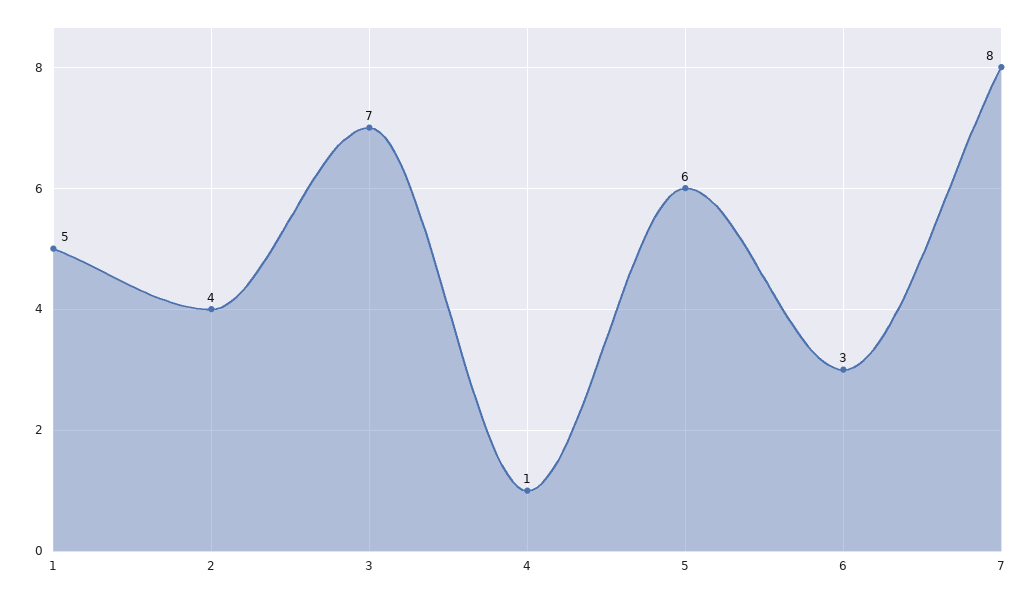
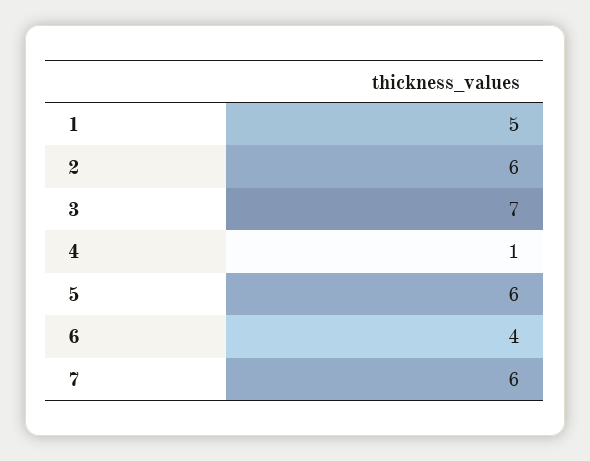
2: 4 -> 6
6: 3 -> 4
7: 8 -> 6

